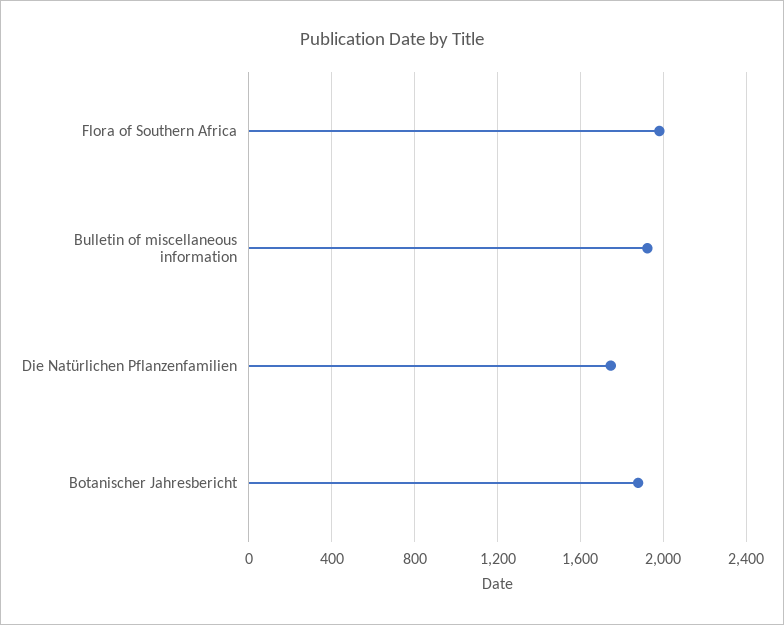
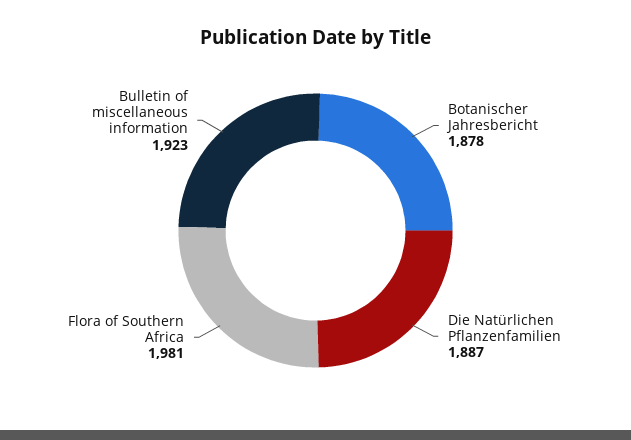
Die Natürlichen Pflanzenfamilien: 1750 -> 1887

